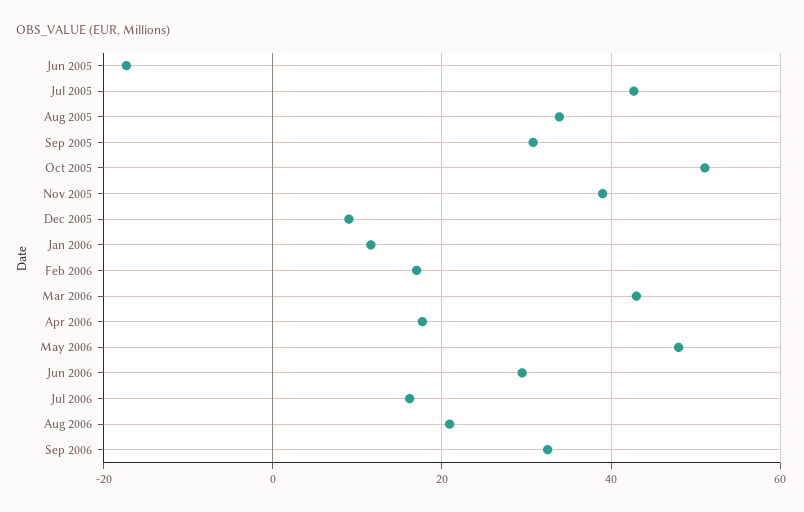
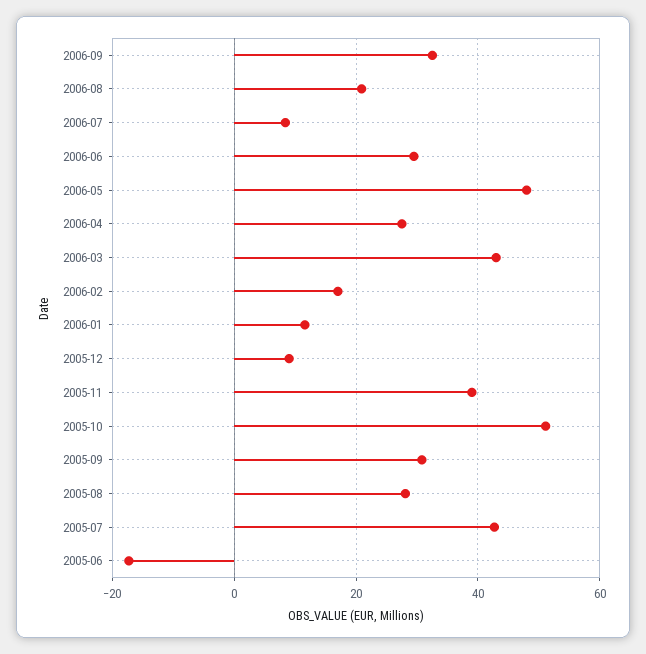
Aug 2005: 34 -> 28
Apr 2006: 18 -> 28
Jul 2006: 16 -> 8

